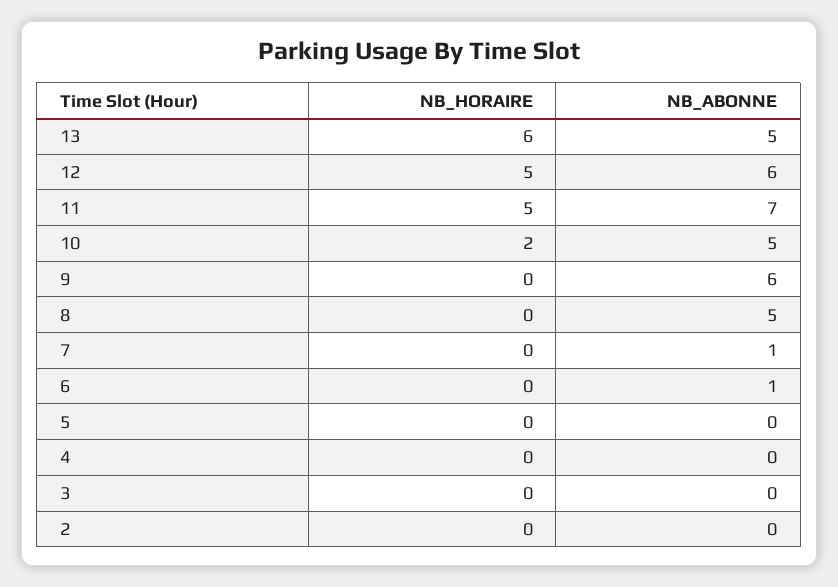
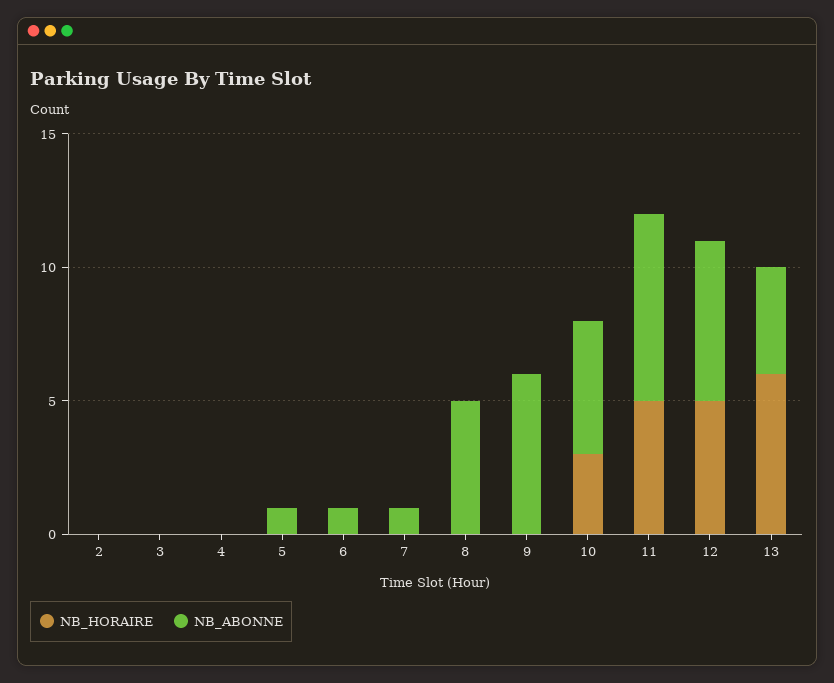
NB_ABONNE, 13: 5 -> 4
NB_HORAIRE, 10: 2 -> 3
NB_ABONNE, 5: 0 -> 1

